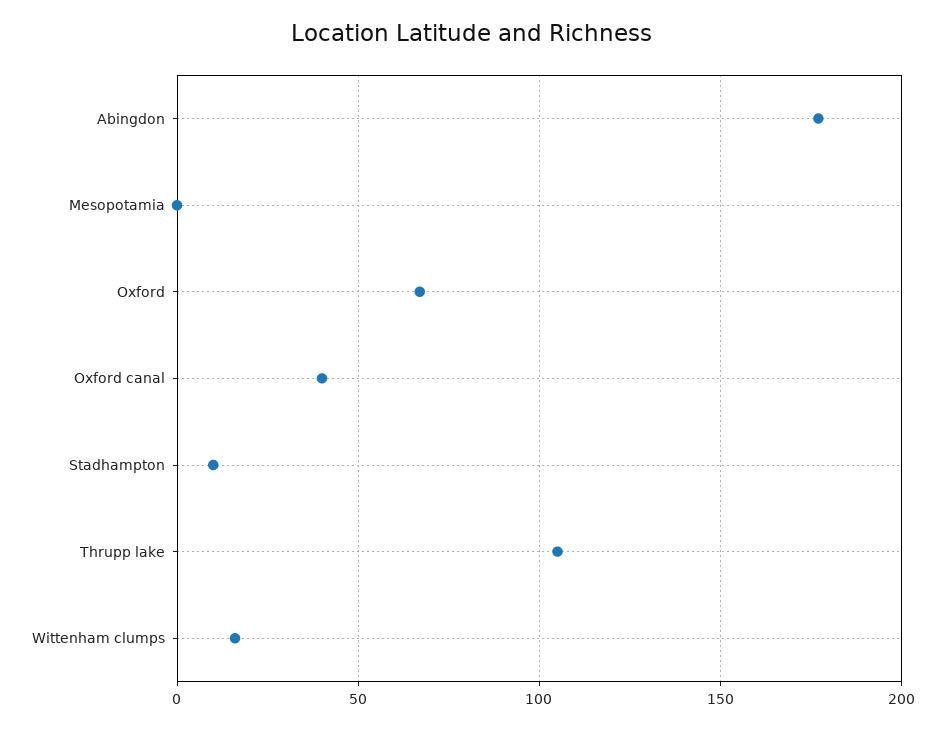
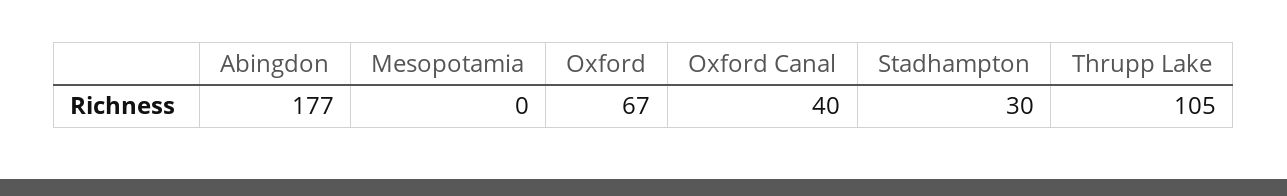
Stadhampton: 10 -> 30
Wittenham clumps: 15 -> none

